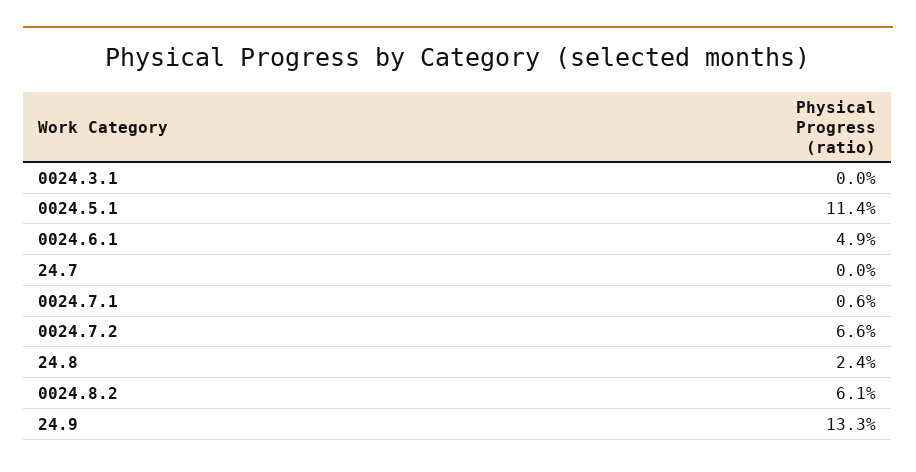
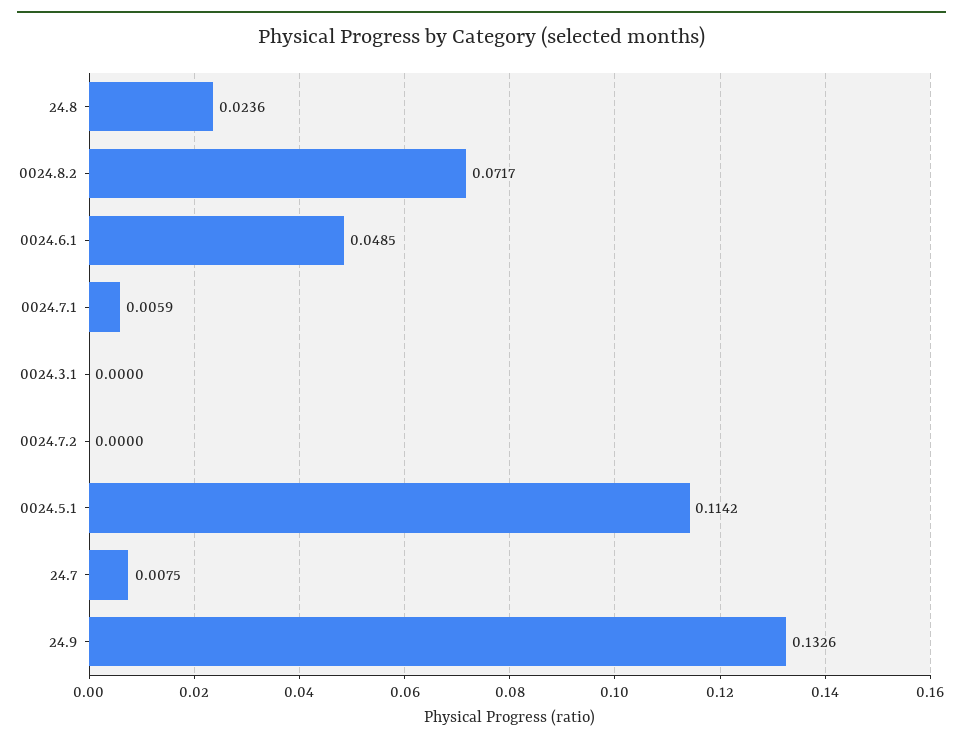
24.7: 0 -> 0.0075
0024.7.2: 0.066 -> 0
0024.8.2: 0.061 -> 0.0717

